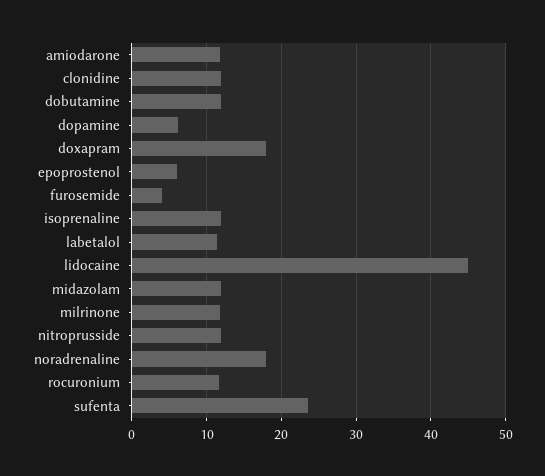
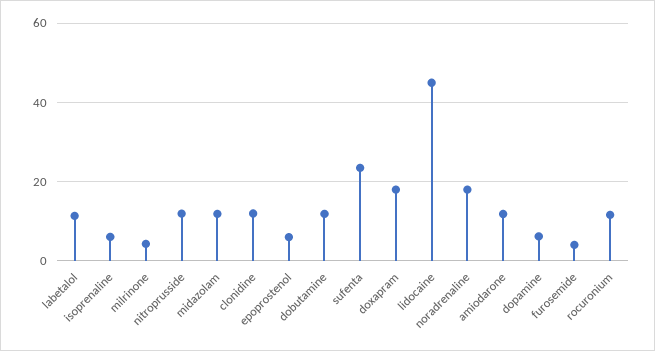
isoprenaline: 12 -> 6
milrinone: 12 -> 4

